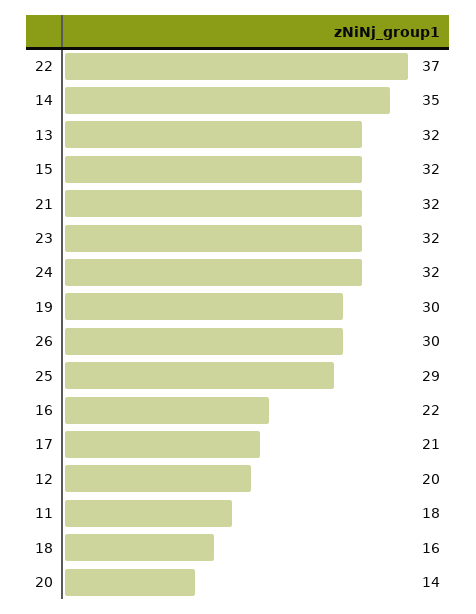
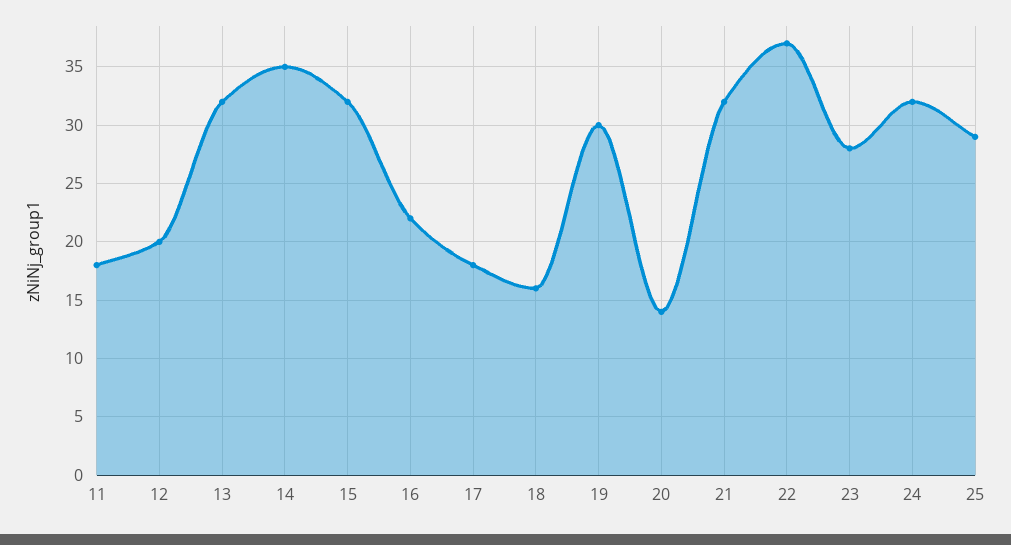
23: 32 -> 28
26: 30 -> none
17: 21 -> 18

